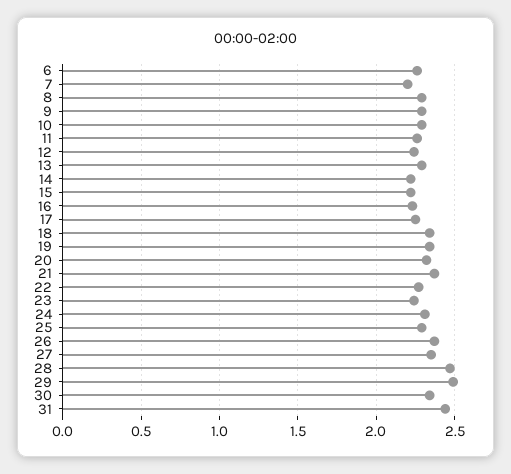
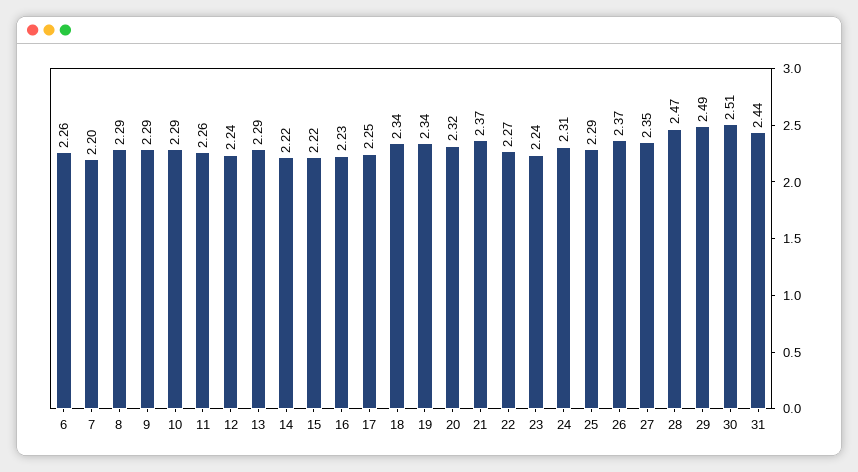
30: 2.35 -> 2.51

